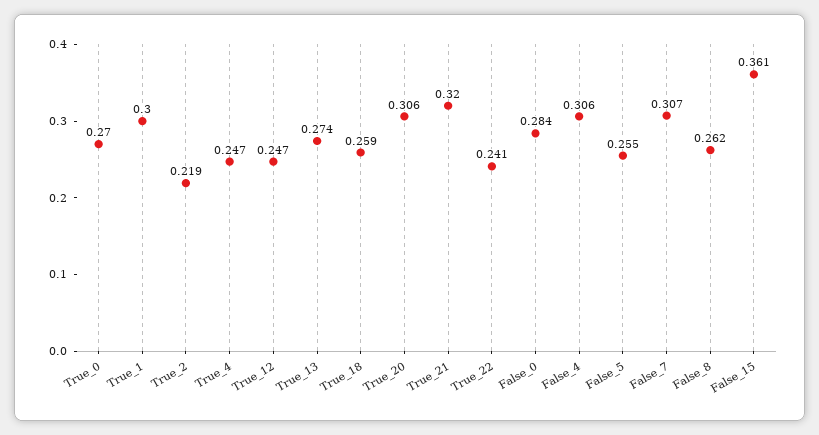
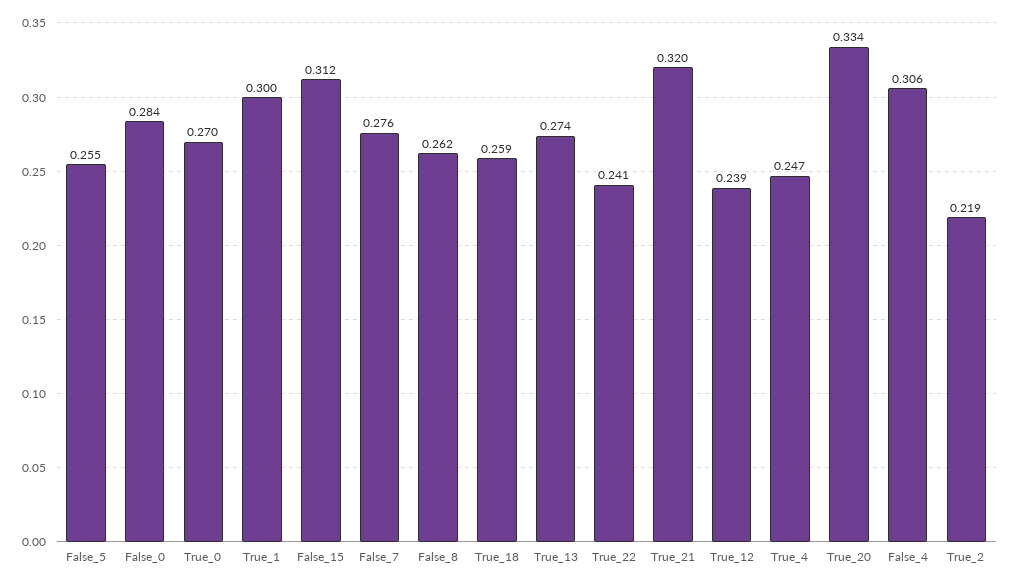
True_12: 0.247 -> 0.239
True_20: 0.306 -> 0.334
False_7: 0.307 -> 0.276
False_15: 0.361 -> 0.312

